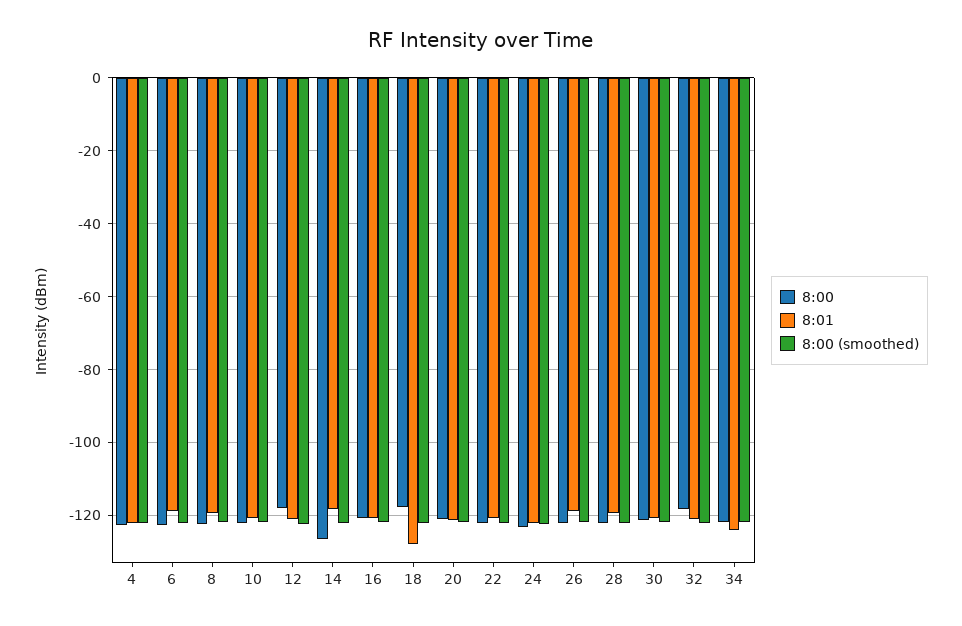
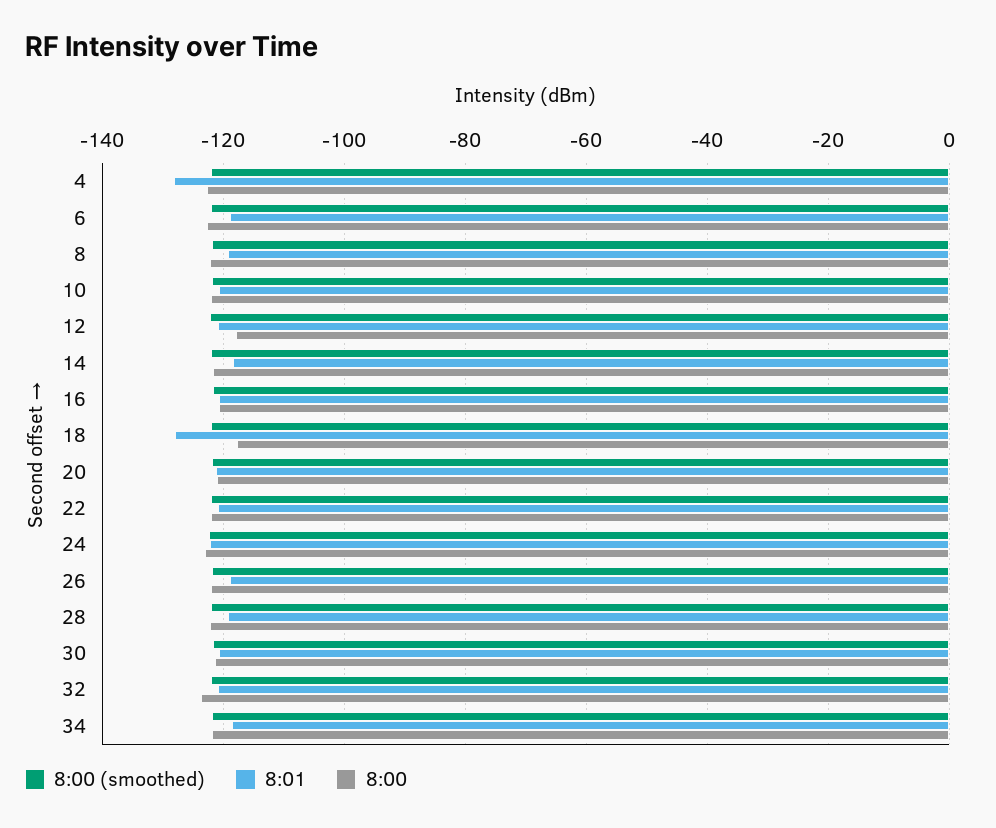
8:01, 4: -122 -> -128
8:00, 14: -126 -> -122
8:00, 32: -118 -> -124
8:01, 34: -124 -> -118

